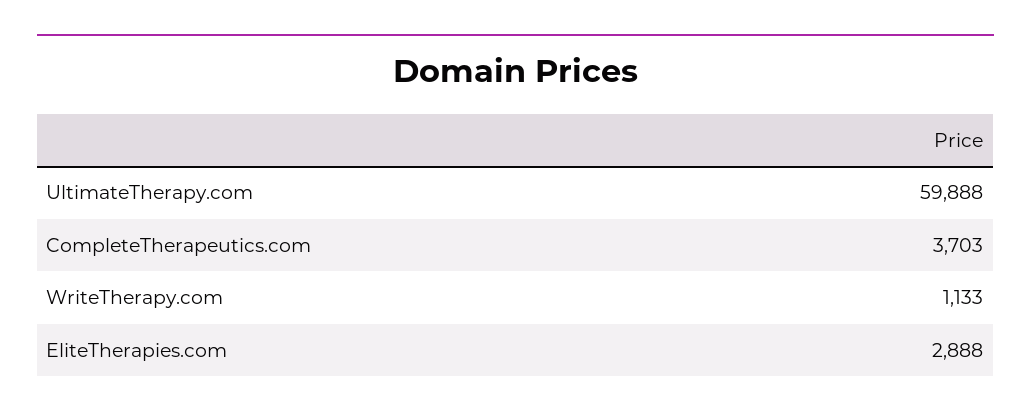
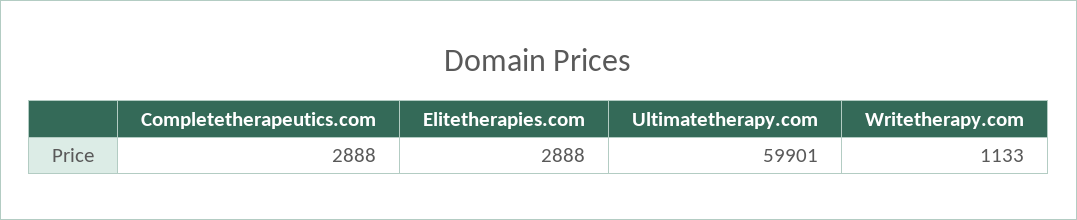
UltimateTherapy.com: 59888 -> 59901
CompleteTherapeutics.com: 3703 -> 2888

